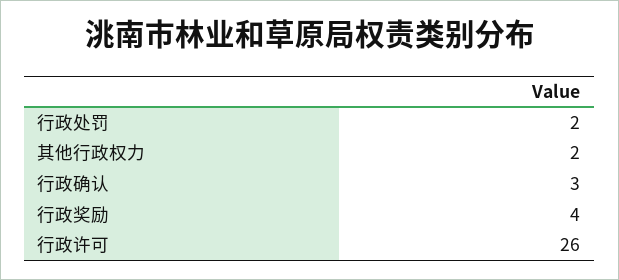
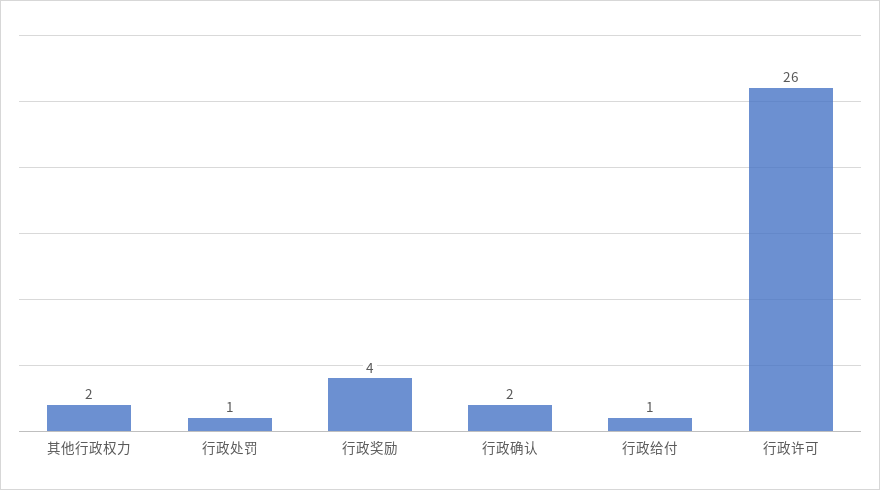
行政处罚: 2 -> 1
行政确认: 3 -> 2
行政给付: none -> 1

